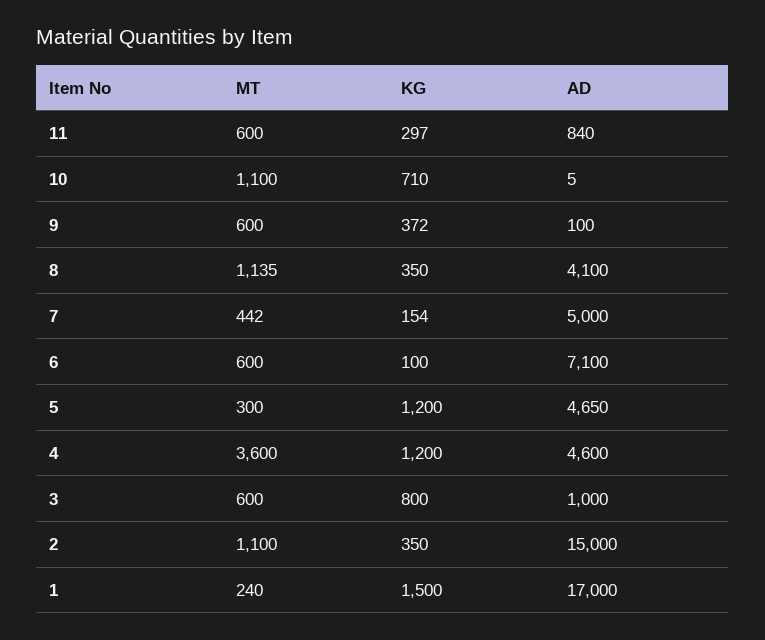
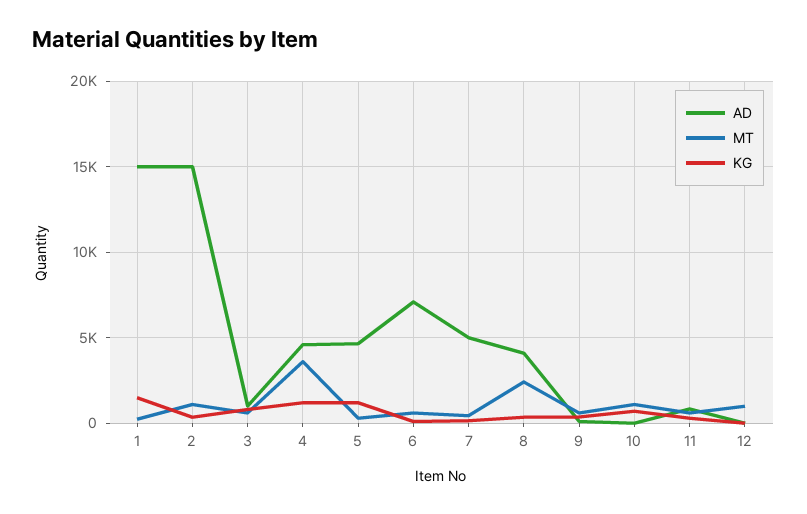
MT, 8: 1135 -> 2500
AD, 1: 17000 -> 15000
AD, 12: none -> 0
MT, 12: none -> 1000
KG, 12: none -> 0

